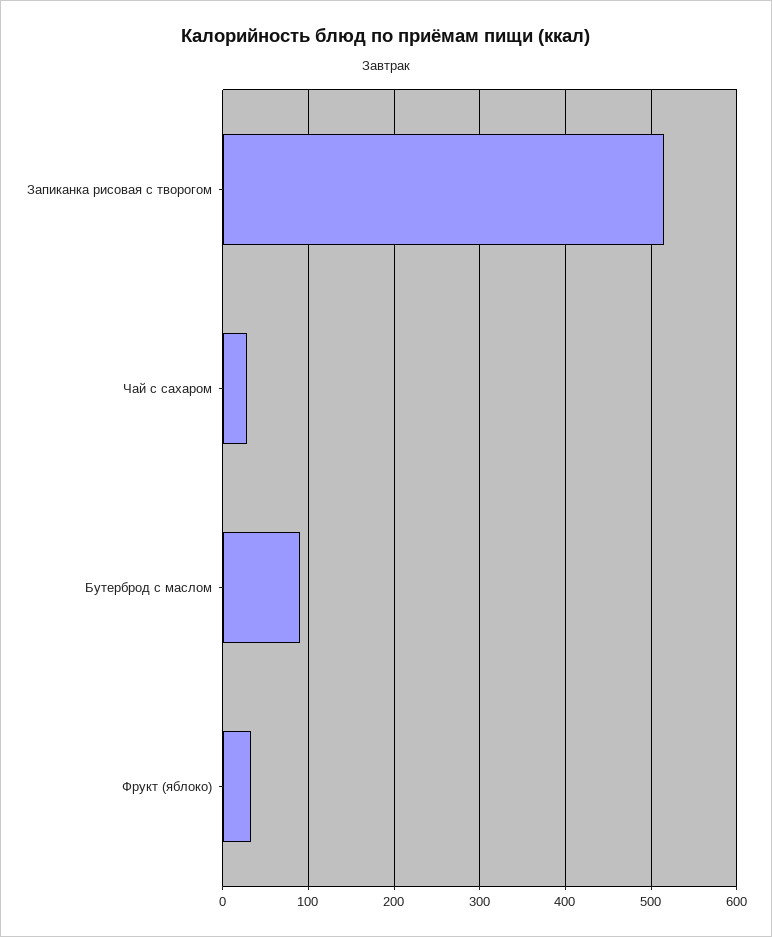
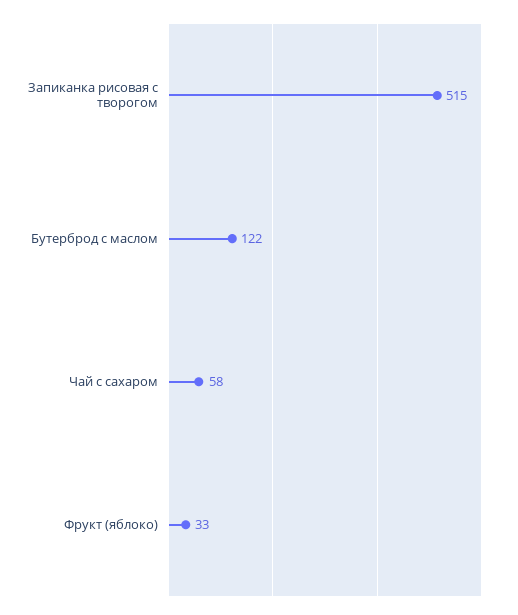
Чай с сахаром: 30 -> 58
Бутерброд с маслом: 90 -> 122

